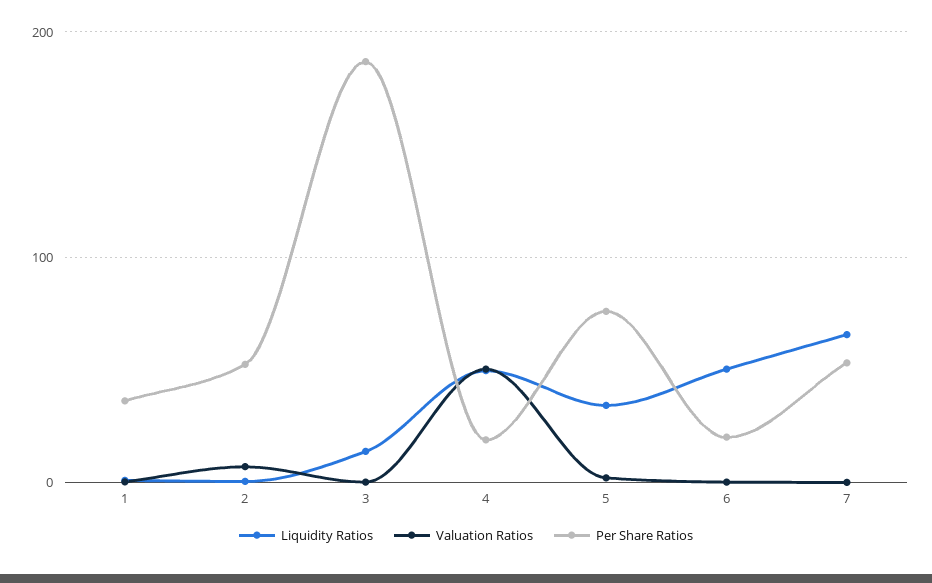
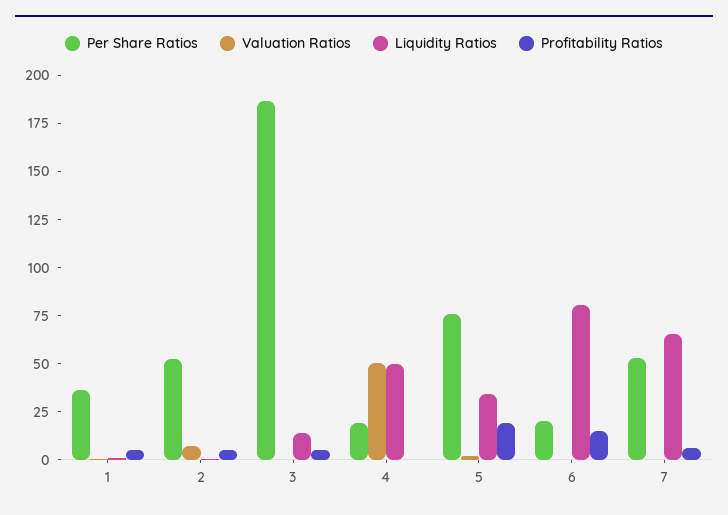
Liquidity Ratios, 6: 50 -> 80
Profitability Ratios, 1: none -> 5
Profitability Ratios, 2: none -> 5
Profitability Ratios, 3: none -> 5
Profitability Ratios, 4: none -> 0
Profitability Ratios, 5: none -> 20
Profitability Ratios, 6: none -> 15
Profitability Ratios, 7: none -> 5

